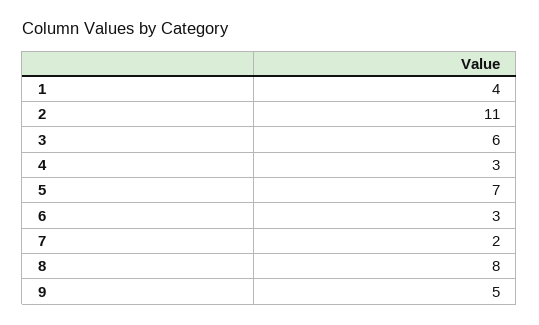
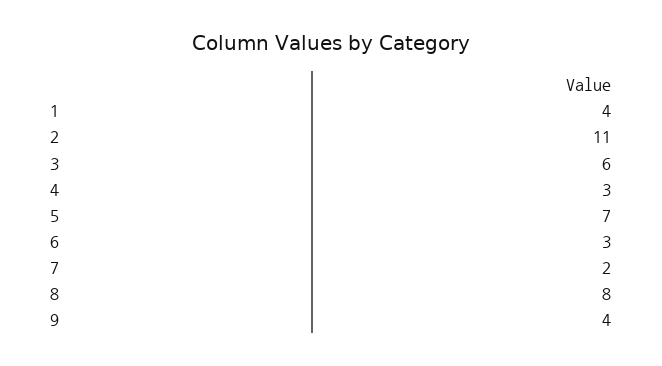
9: 5 -> 4

